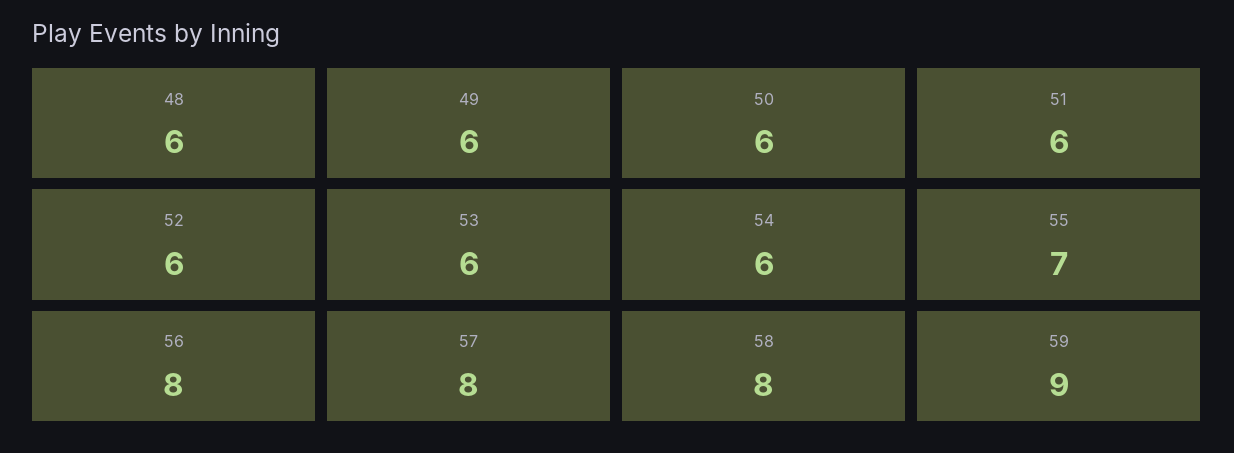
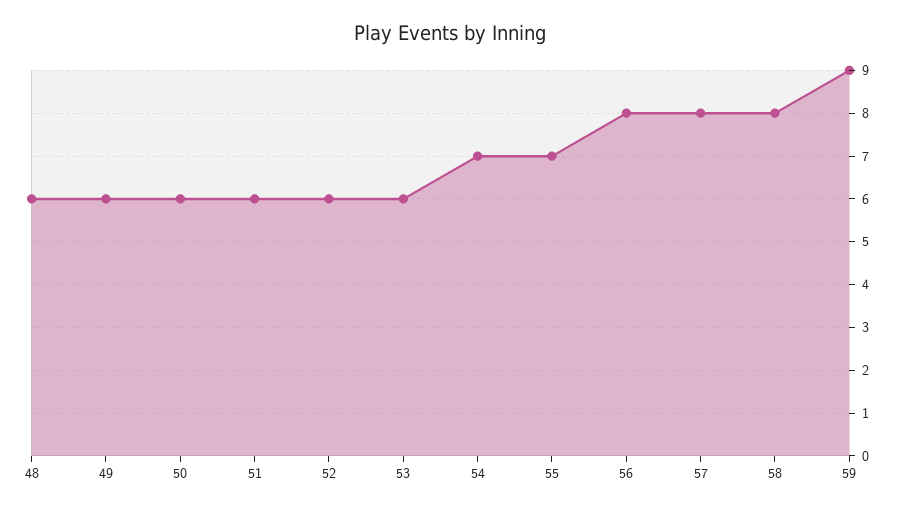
54: 6 -> 7

